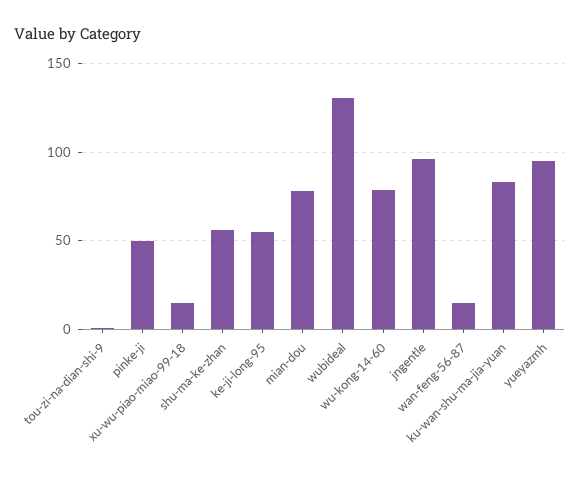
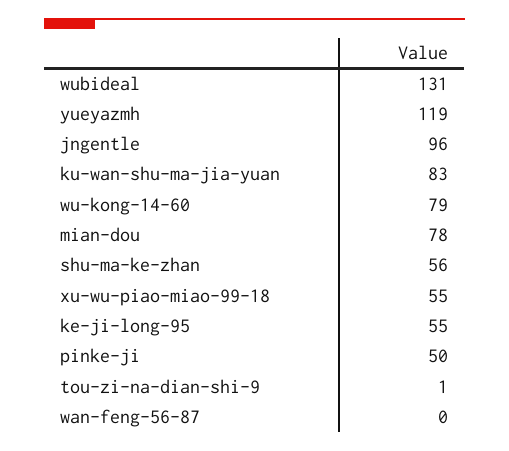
xu-wu-piao-miao-99-18: 15 -> 55
wan-feng-56-87: 15 -> 0
yueyazmh: 95 -> 119

